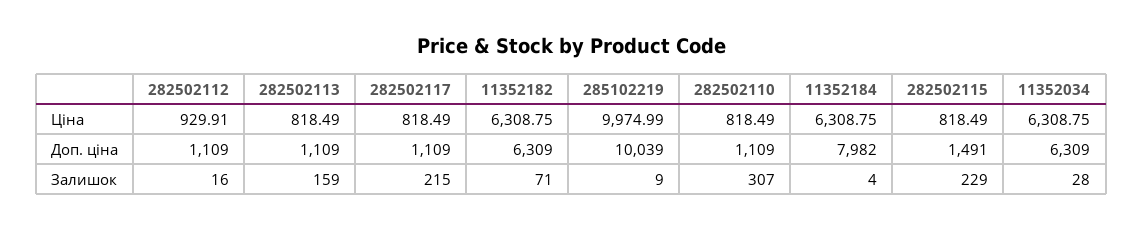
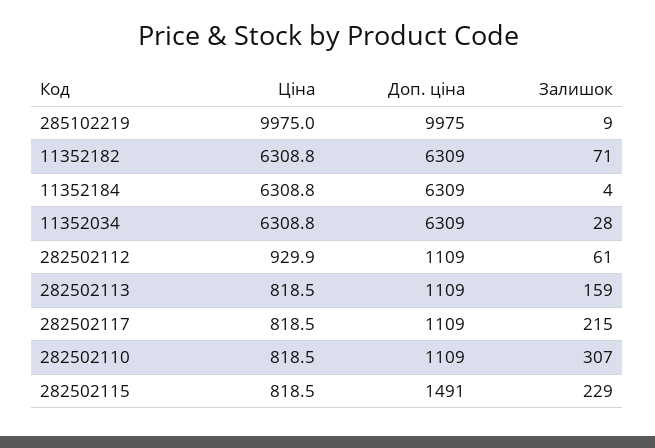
285102219, Доп. ціна: 10039 -> 9975
11352184, Доп. ціна: 7982 -> 6309
282502112, Залишок: 16 -> 61

